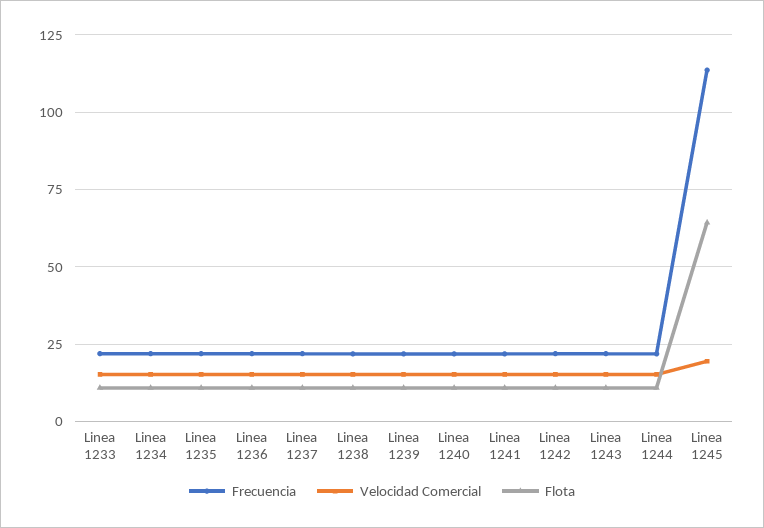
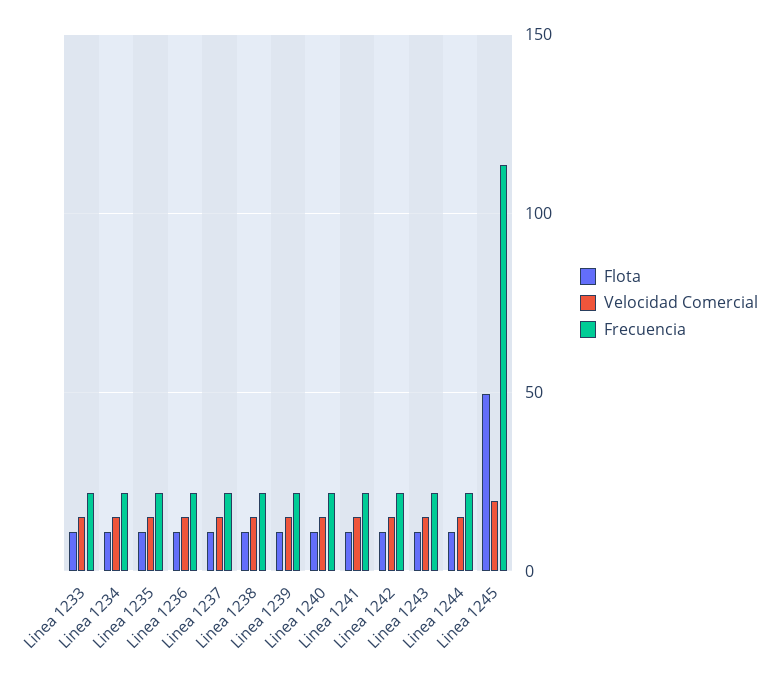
Flota, Linea 1245: 65 -> 50

